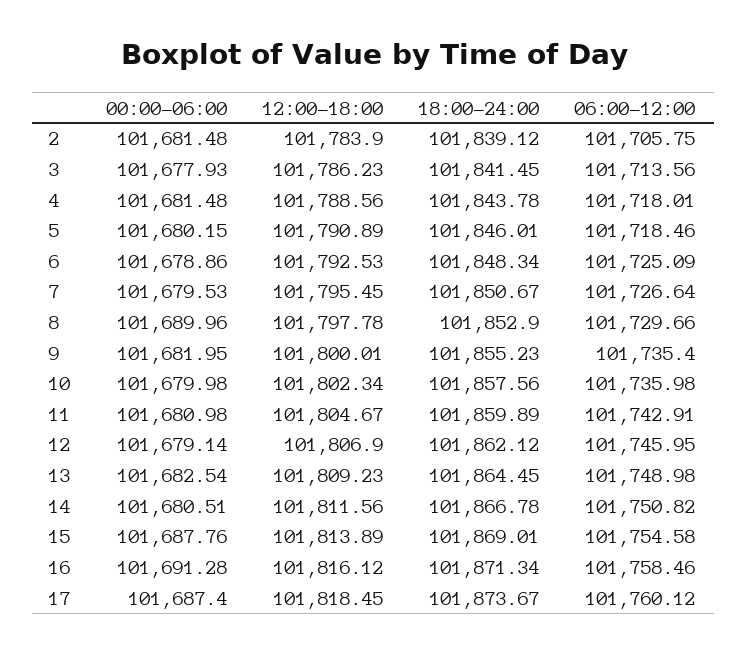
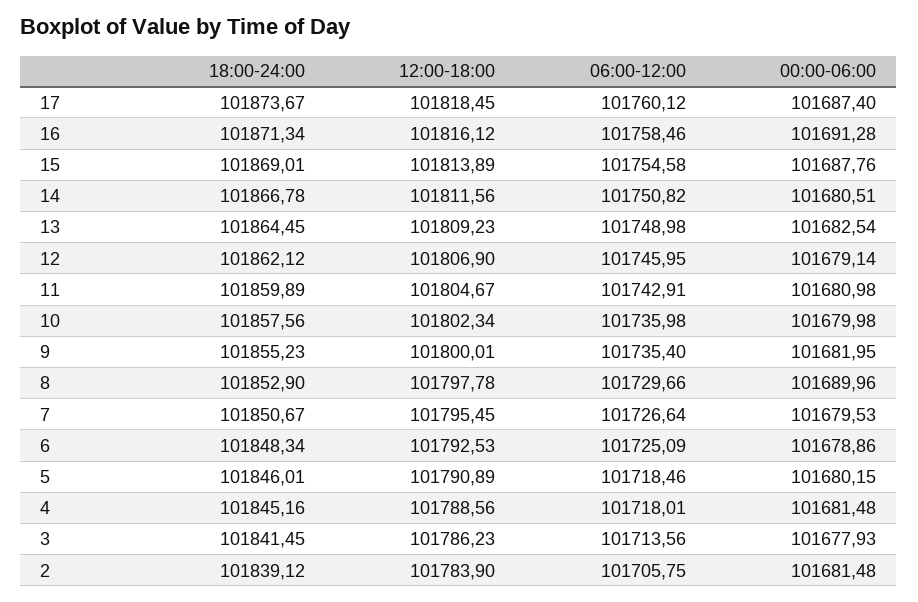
18:00-24:00, 4: 101843.78 -> 101845.16

